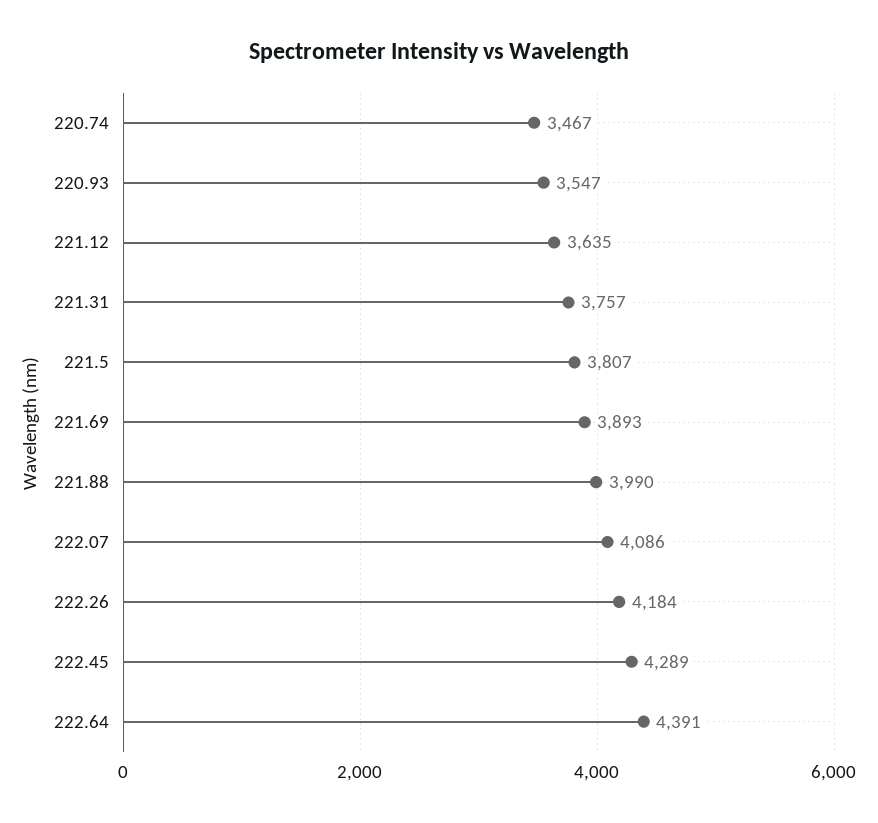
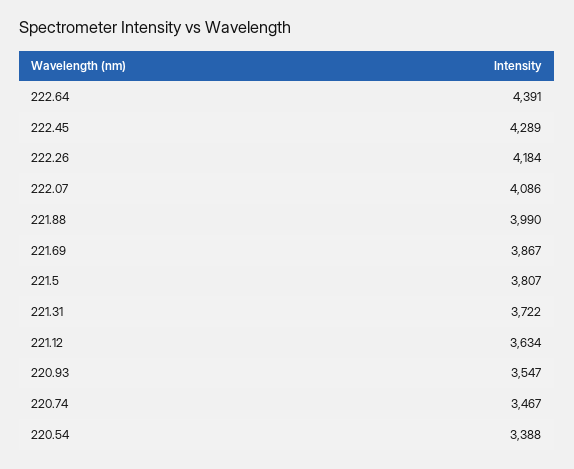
221.12: 3635 -> 3634
221.31: 3757 -> 3722
221.69: 3893 -> 3867
220.54: none -> 3388

